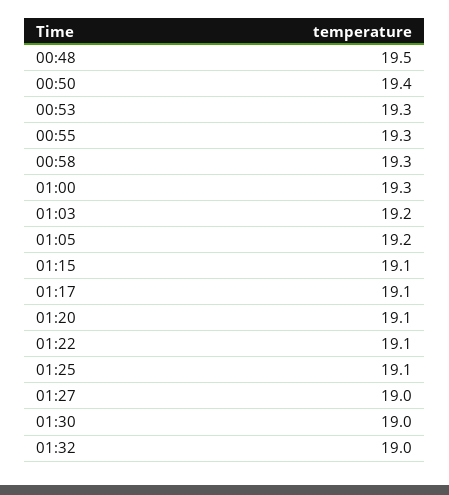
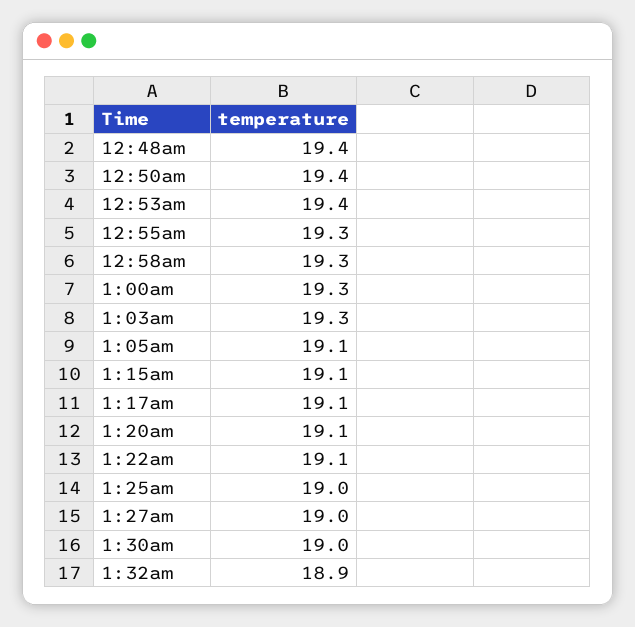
00:48: 19.5 -> 19.4
00:53: 19.3 -> 19.4
01:03: 19.2 -> 19.3
01:05: 19.2 -> 19.1
01:25: 19.1 -> 19
01:32: 19 -> 18.9

